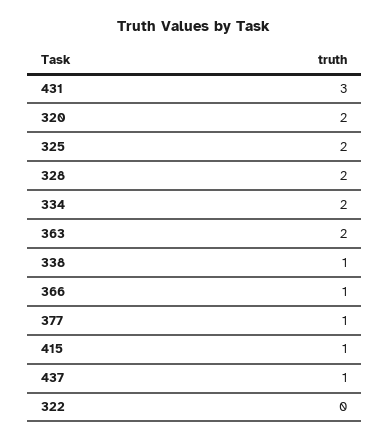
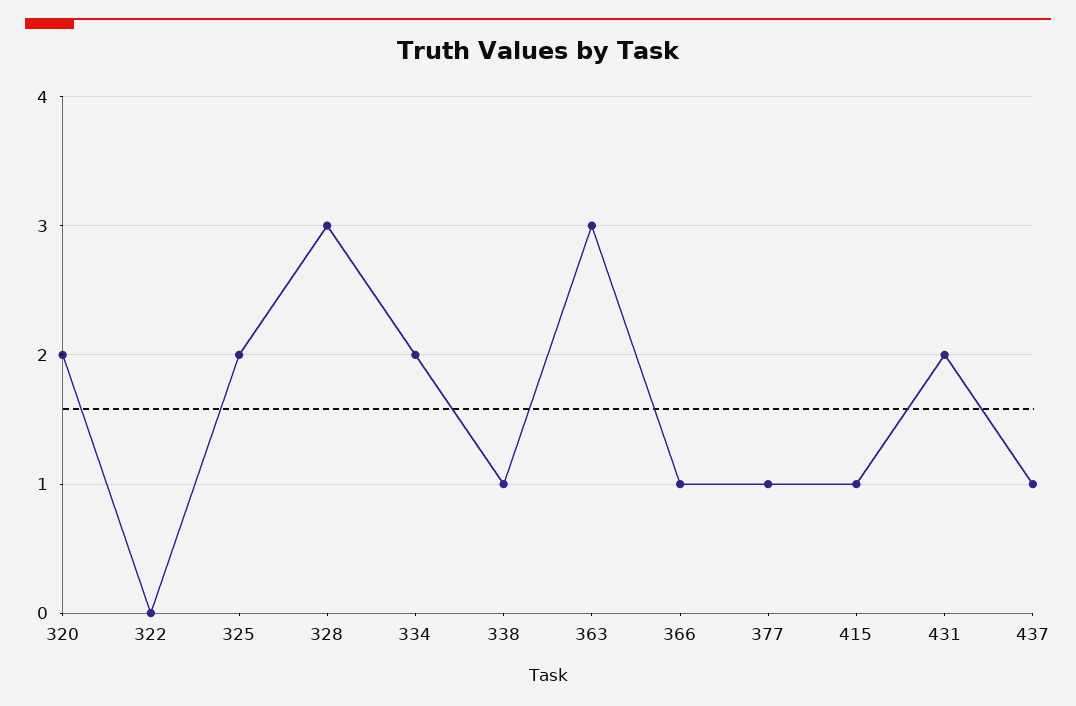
431: 3 -> 2
328: 2 -> 3
363: 2 -> 3

